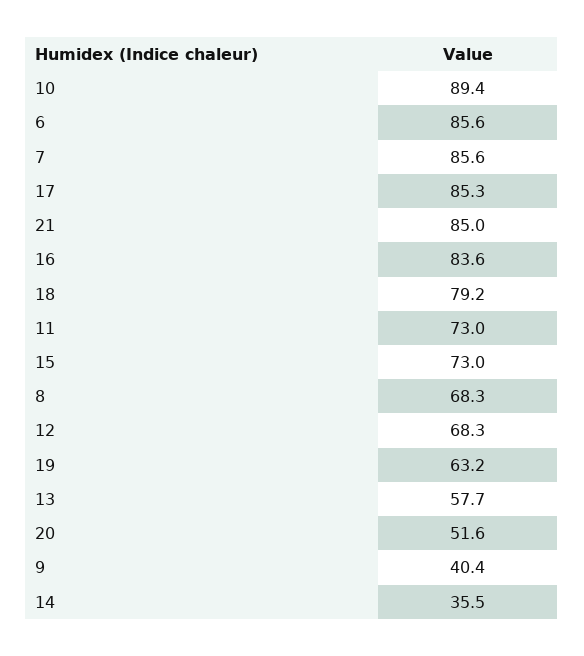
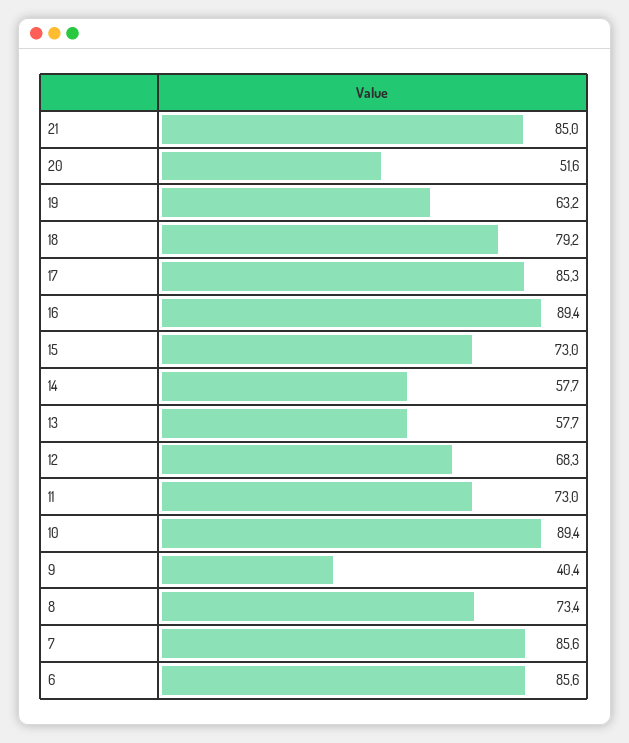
16: 83.6 -> 89.4
8: 68.3 -> 73.4
14: 35.5 -> 57.7

